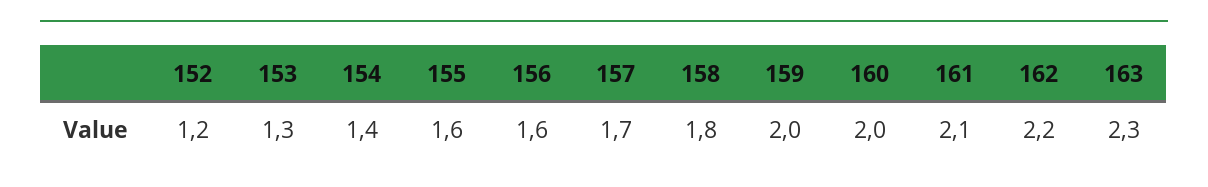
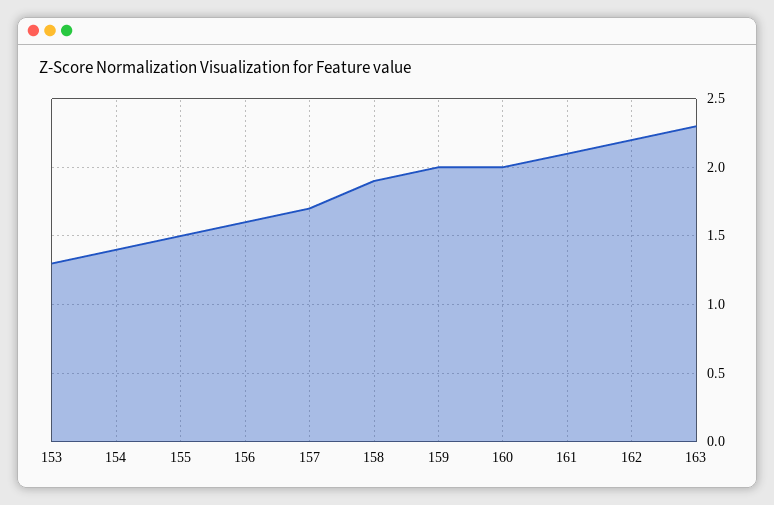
152: 1.2 -> none
155: 1.6 -> 1.5
158: 1.8 -> 1.9

